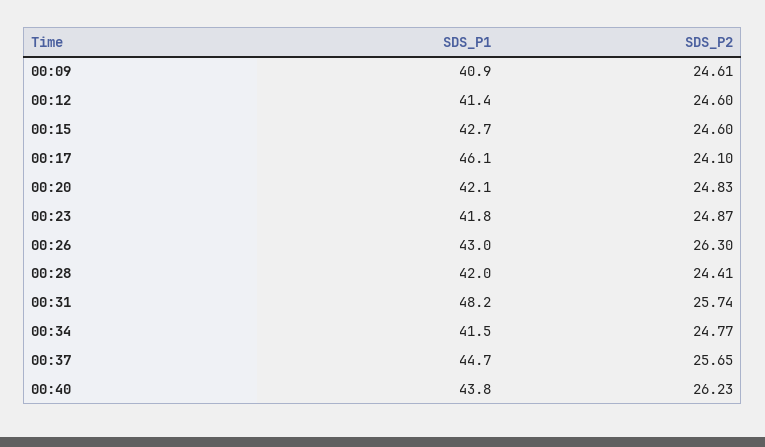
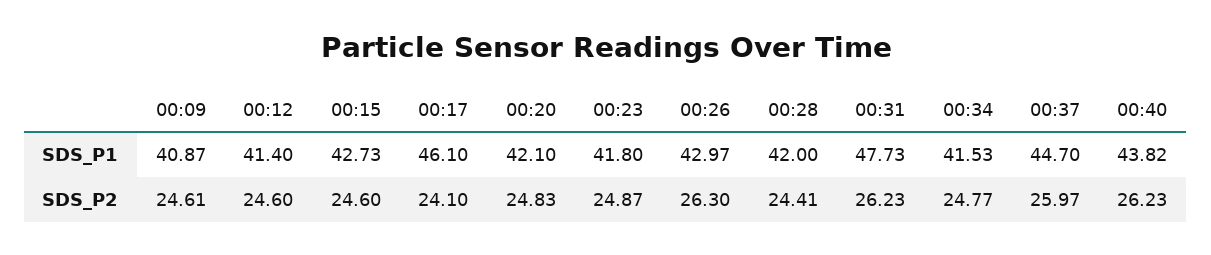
SDS_P1, 00:31: 48.2 -> 47.73
SDS_P2, 00:31: 25.74 -> 26.23
SDS_P2, 00:37: 25.65 -> 25.97

